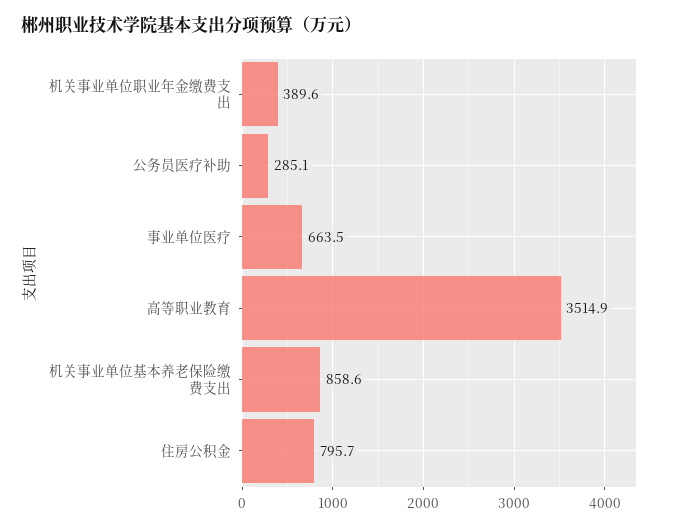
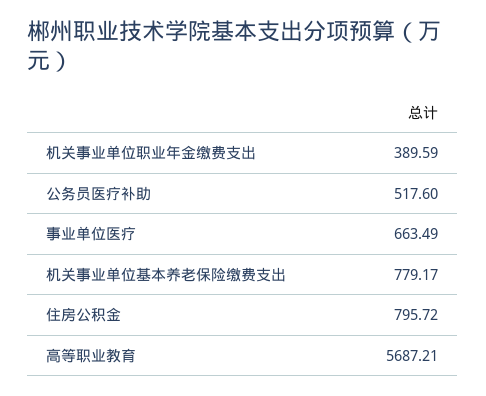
公务员医疗补助: 285.1 -> 517.6
高等职业教育: 3514.9 -> 5687.21
机关事业单位基本养老保险缴费支出: 858.6 -> 779.17

